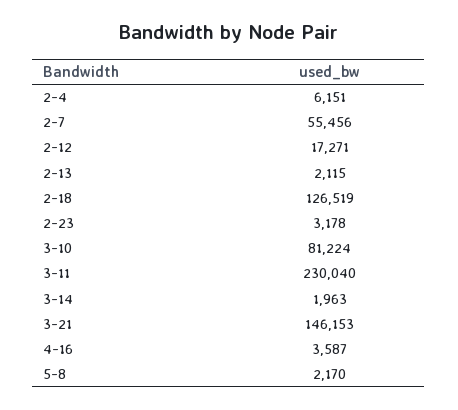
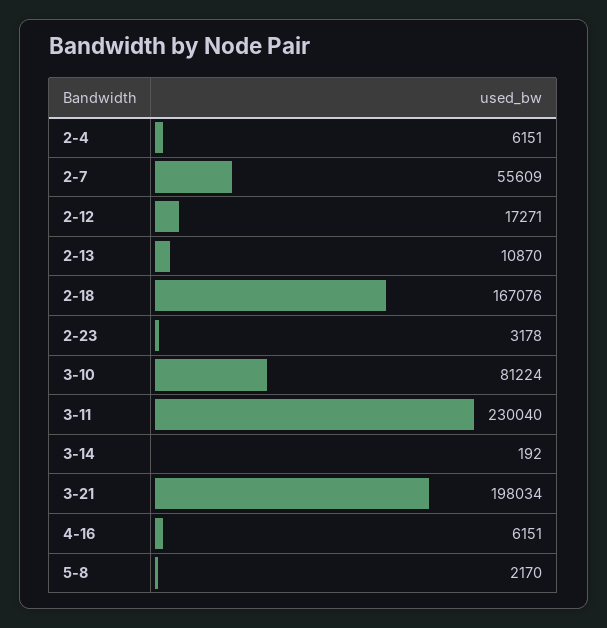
2-7: 55456 -> 55609
2-13: 2115 -> 10870
2-18: 126519 -> 167076
3-14: 1963 -> 192
3-21: 146153 -> 198034
4-16: 3587 -> 6151

